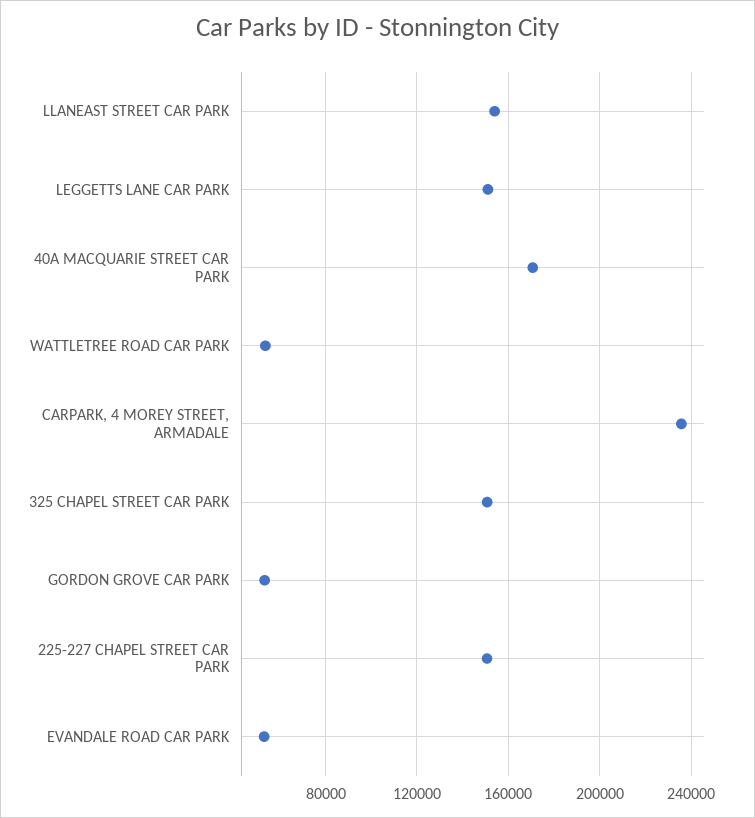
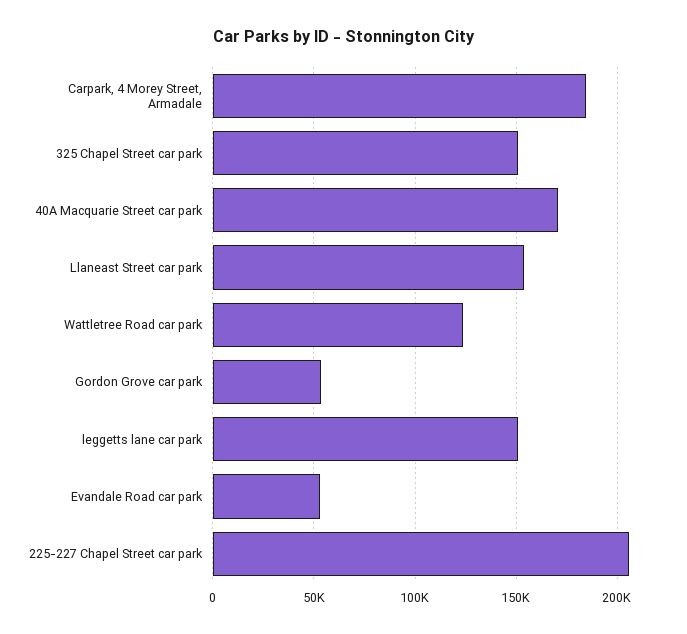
WATTLETREE ROAD CAR PARK: 55000 -> 125000
CARPARK, 4 MOREY STREET, ARMADALE: 235000 -> 185000
225-227 CHAPEL STREET CAR PARK: 150000 -> 205000

